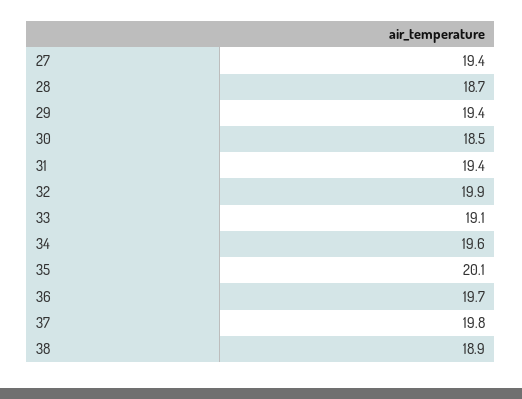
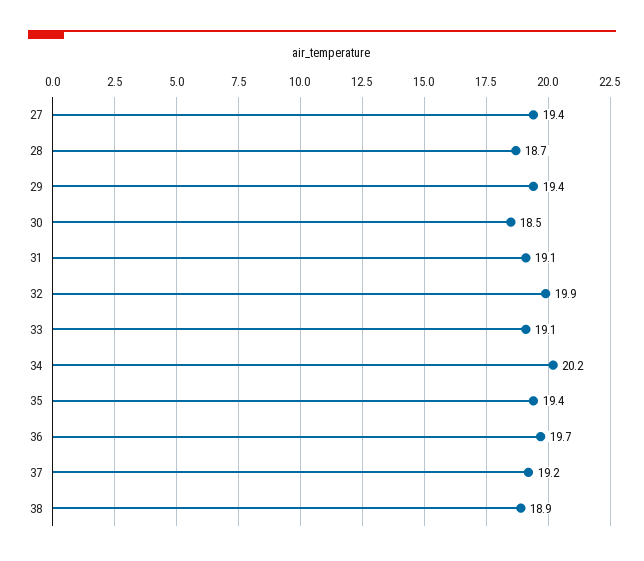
31: 19.4 -> 19.1
34: 19.6 -> 20.2
35: 20.1 -> 19.4
37: 19.8 -> 19.2

